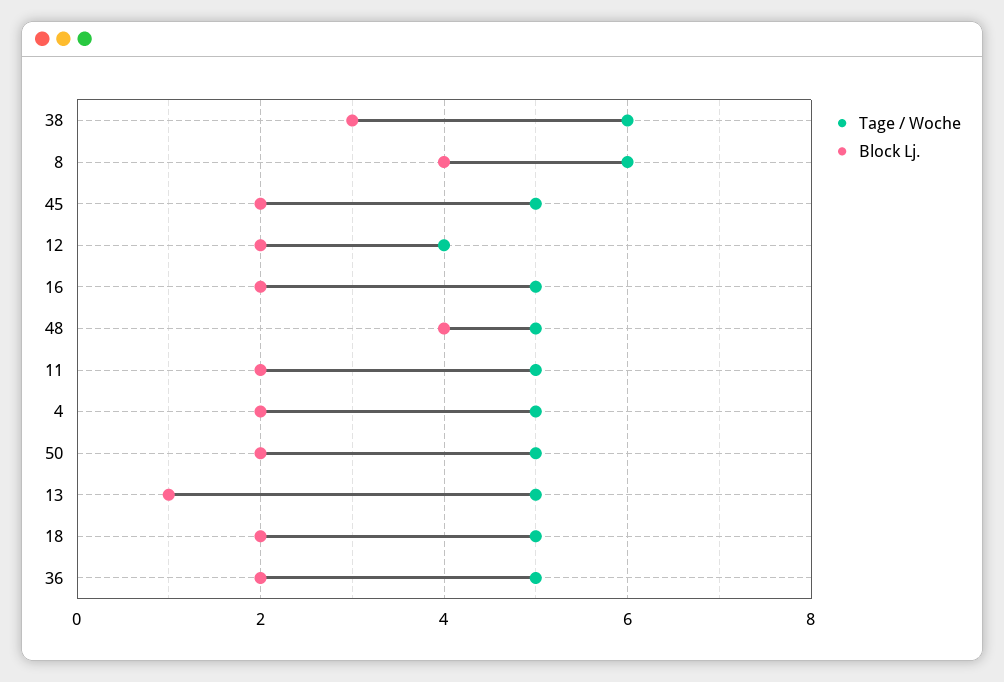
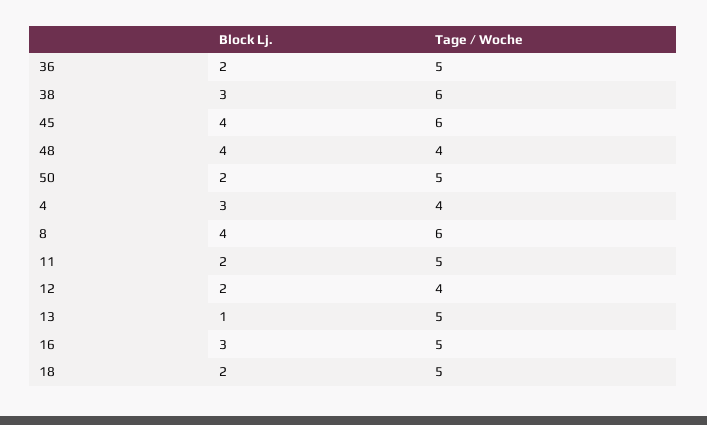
Tage / Woche, 45: 5 -> 6
Block Lj., 45: 2 -> 4
Block Lj., 16: 2 -> 3
Tage / Woche, 48: 5 -> 4
Tage / Woche, 4: 5 -> 4
Block Lj., 4: 2 -> 3

